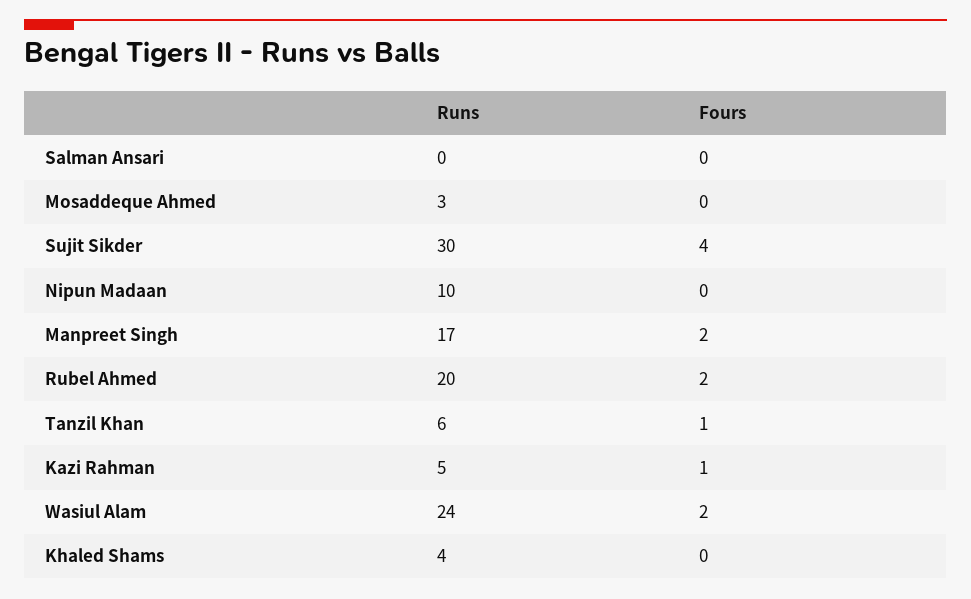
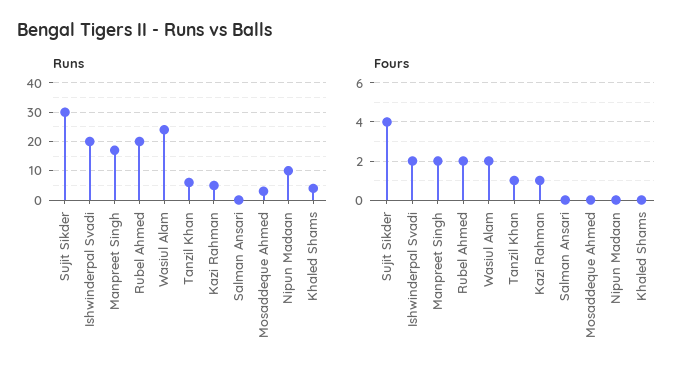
Runs, Ishwinderpal Svadi: none -> 20
Fours, Ishwinderpal Svadi: none -> 2

